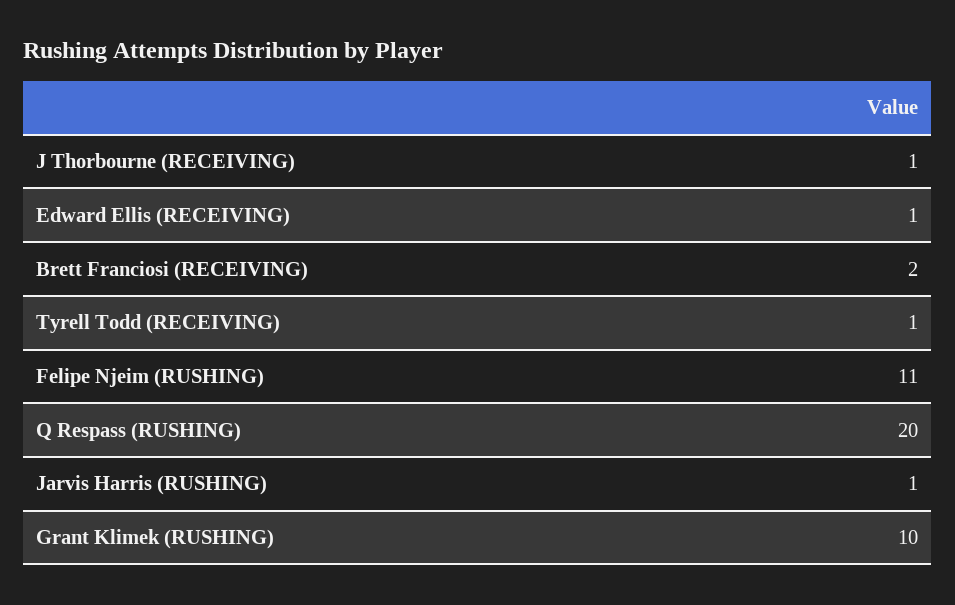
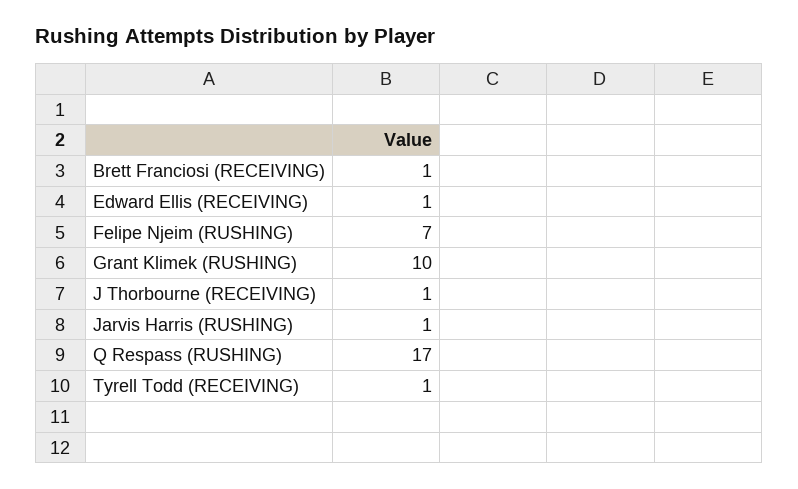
Brett Franciosi (RECEIVING): 2 -> 1
Felipe Njeim (RUSHING): 11 -> 7
Q Respass (RUSHING): 20 -> 17

